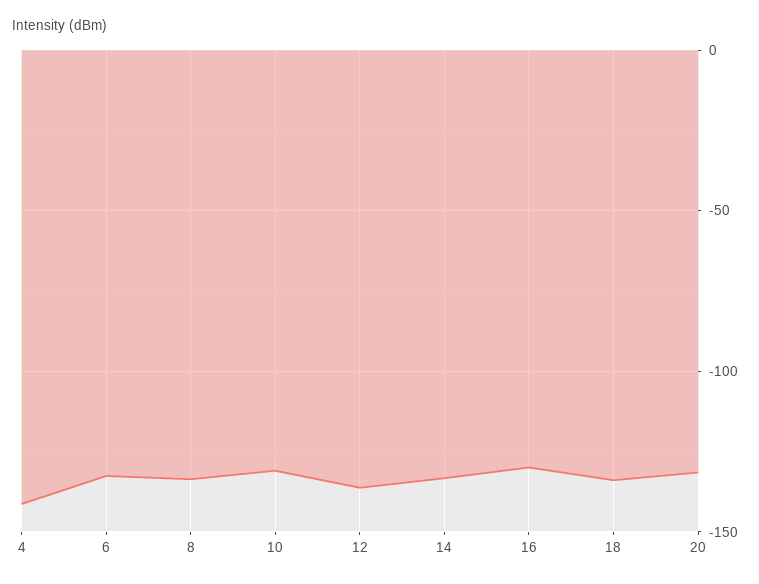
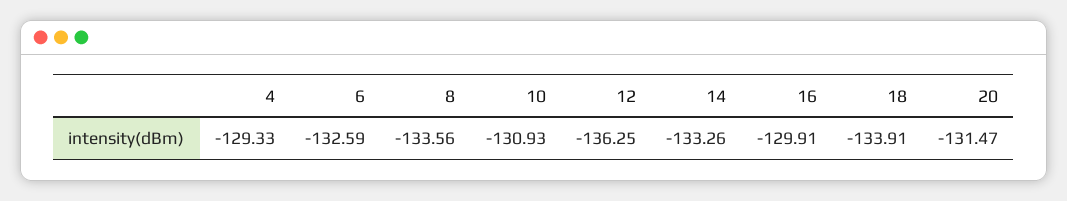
4: -140 -> -129.33

